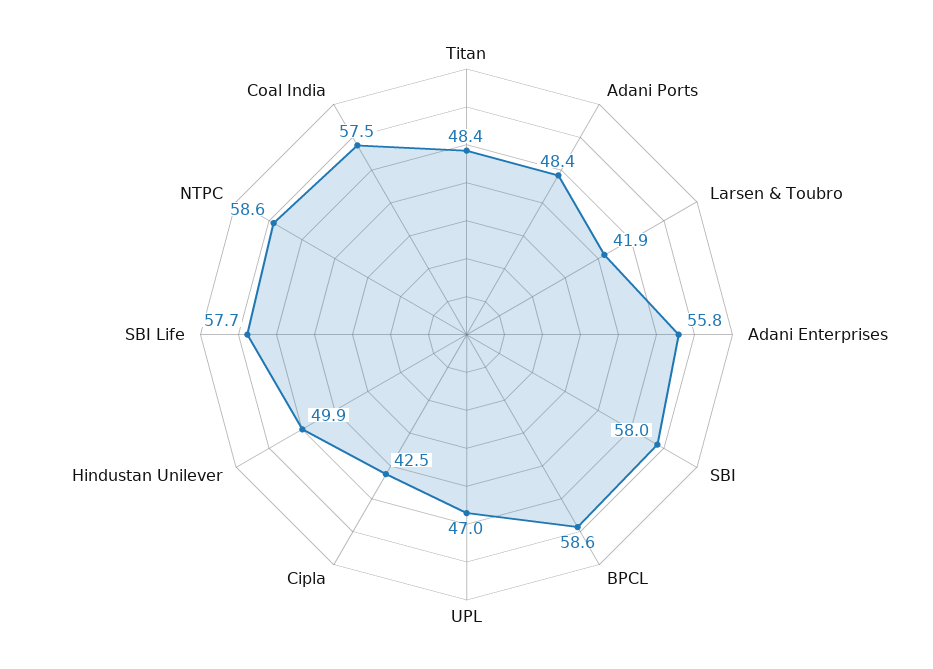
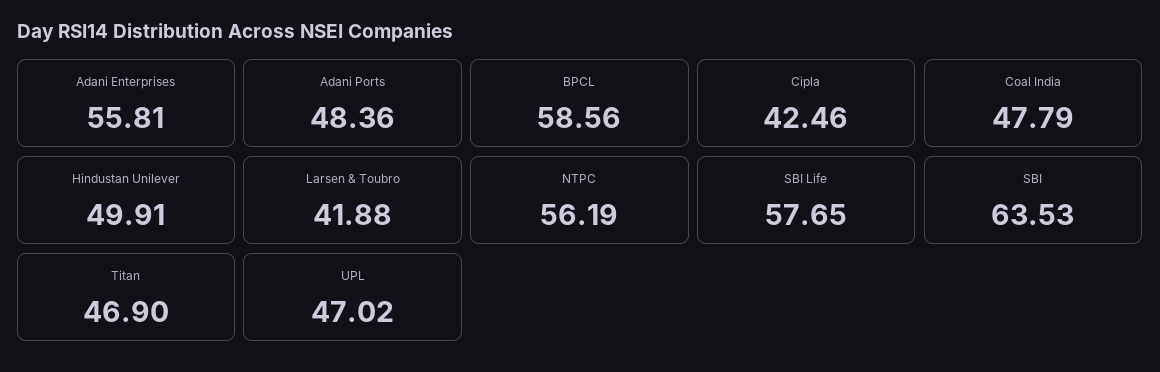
Titan: 48.4 -> 46.9
SBI: 58 -> 63.53
NTPC: 58.6 -> 56.19
Coal India: 57.5 -> 47.79

